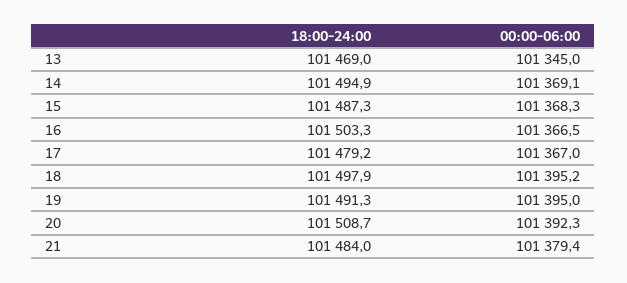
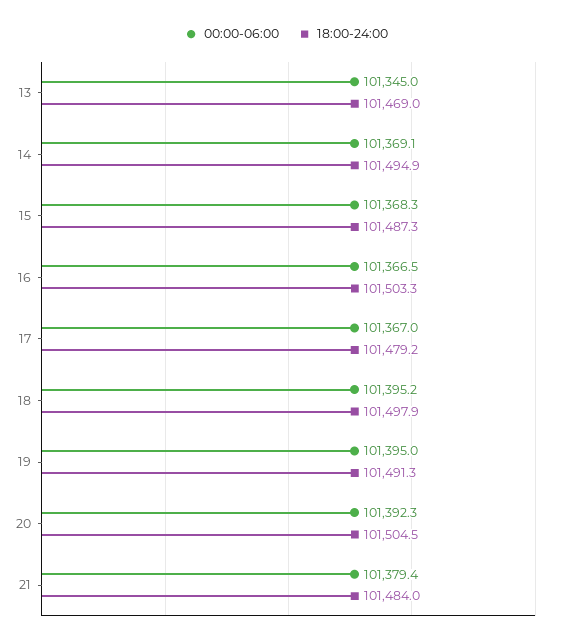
18:00-24:00, 20: 101508.7 -> 101504.5

